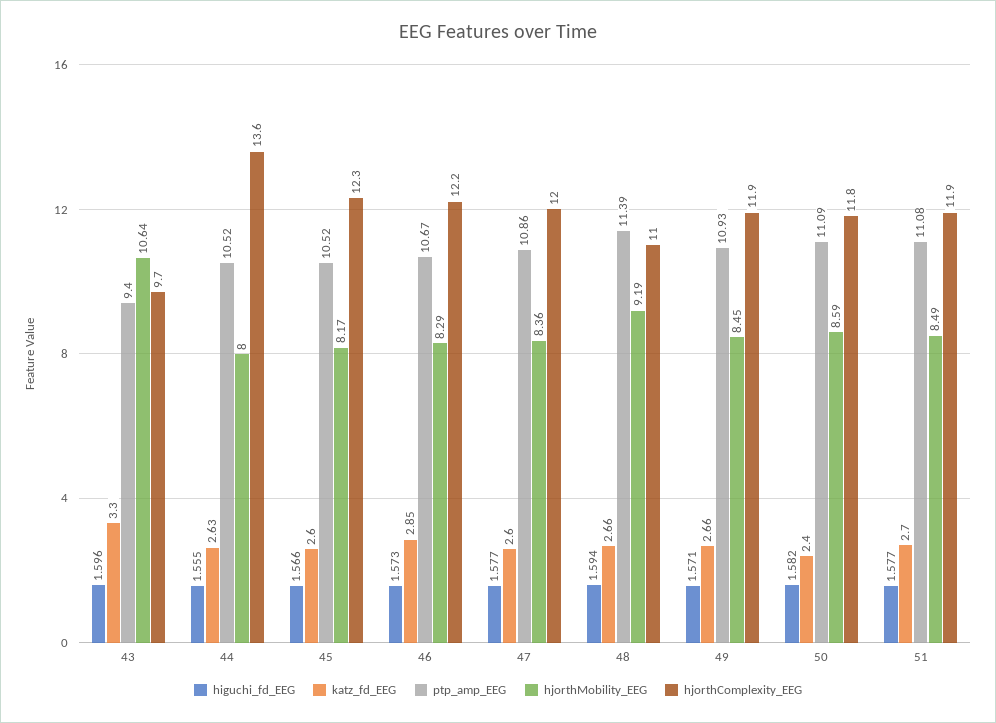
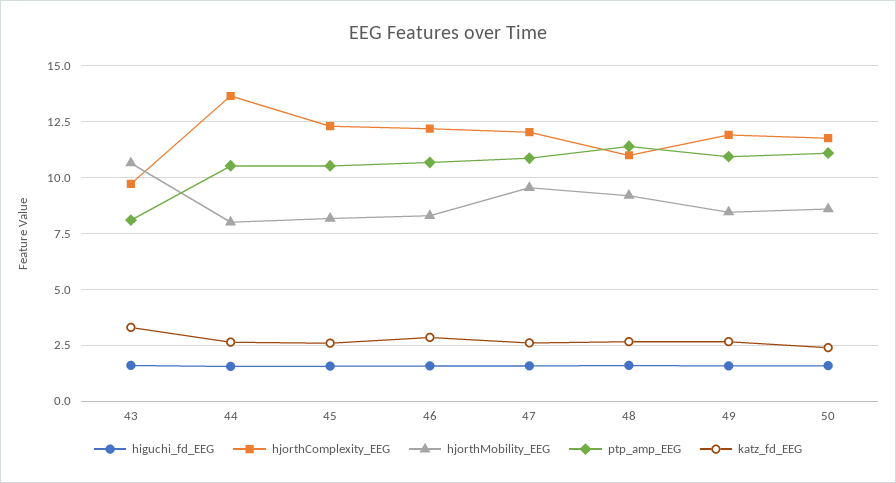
ptp_amp_EEG, 43: 9.4 -> 8
hjorthMobility_EEG, 47: 8.36 -> 9.5
higuchi_fd_EEG, 51: 1.577 -> none
katz_fd_EEG, 51: 2.7 -> none
ptp_amp_EEG, 51: 11.08 -> none
hjorthMobility_EEG, 51: 8.49 -> none
hjorthComplexity_EEG, 51: 11.9 -> none

